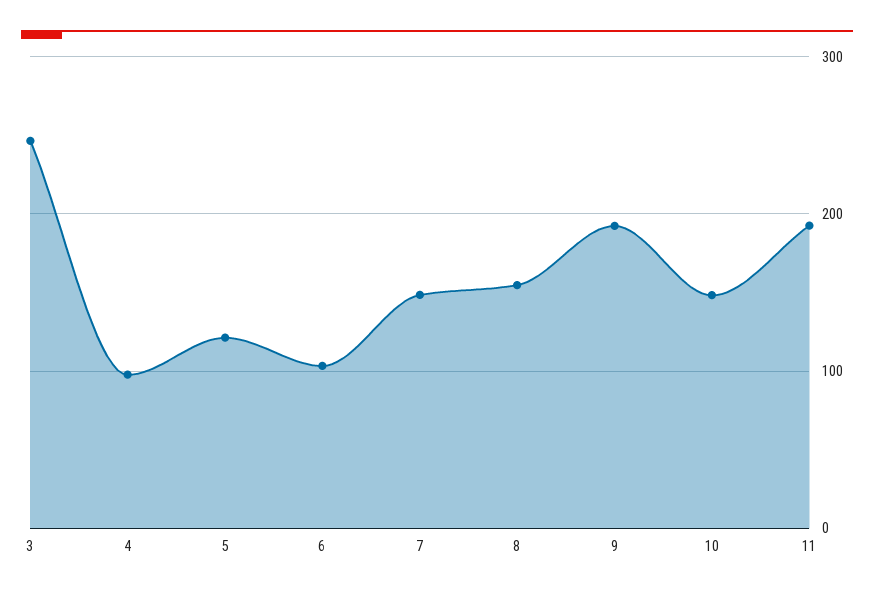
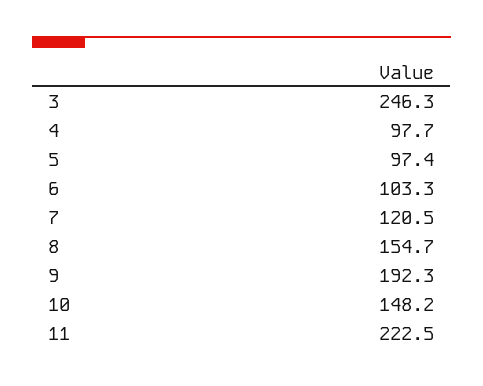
5: 120 -> 97.4
7: 150 -> 120.5
11: 190 -> 222.5

